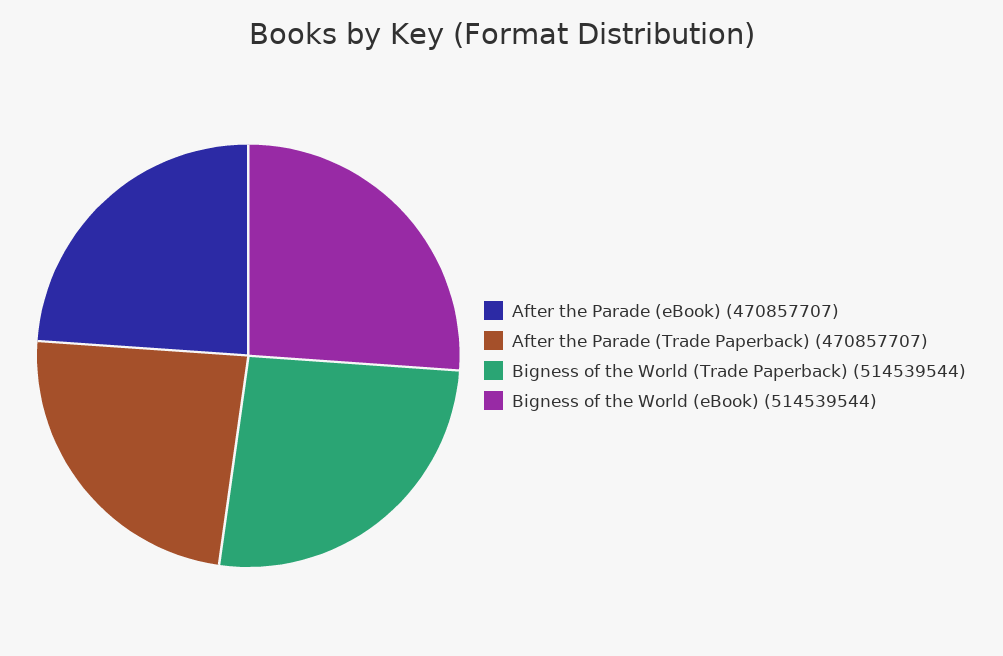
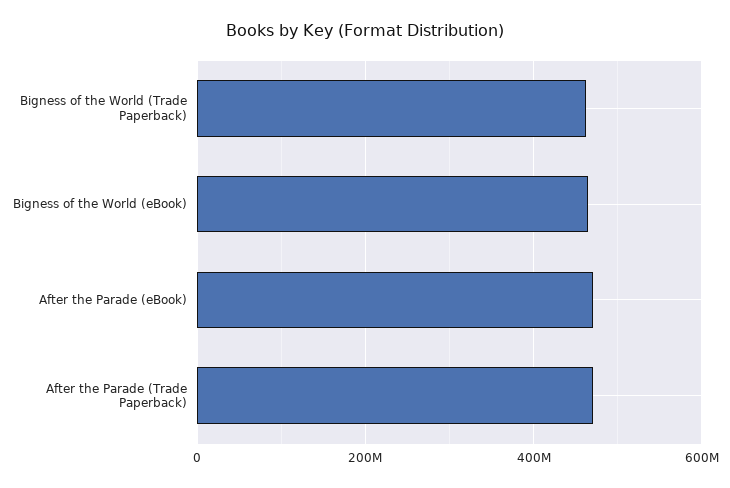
Bigness of the World (Trade Paperback): 514539544 -> 460000000
Bigness of the World (eBook): 514539544 -> 460000000

